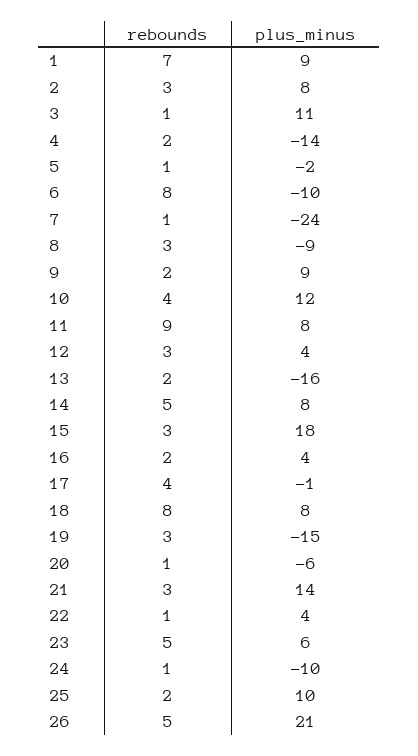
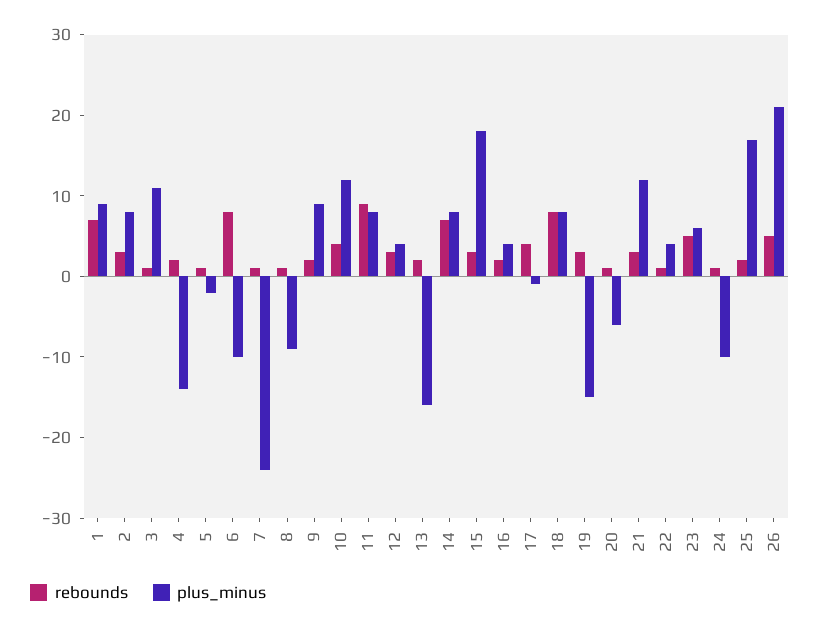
rebounds, 8: 3 -> 1
rebounds, 14: 5 -> 7
plus_minus, 21: 14 -> 12
plus_minus, 25: 10 -> 17

